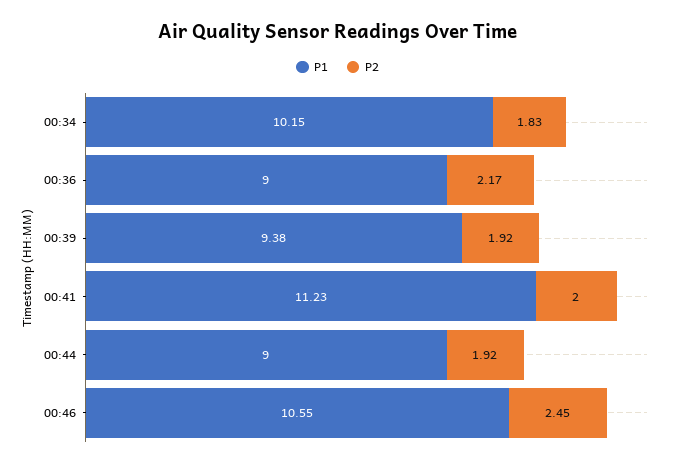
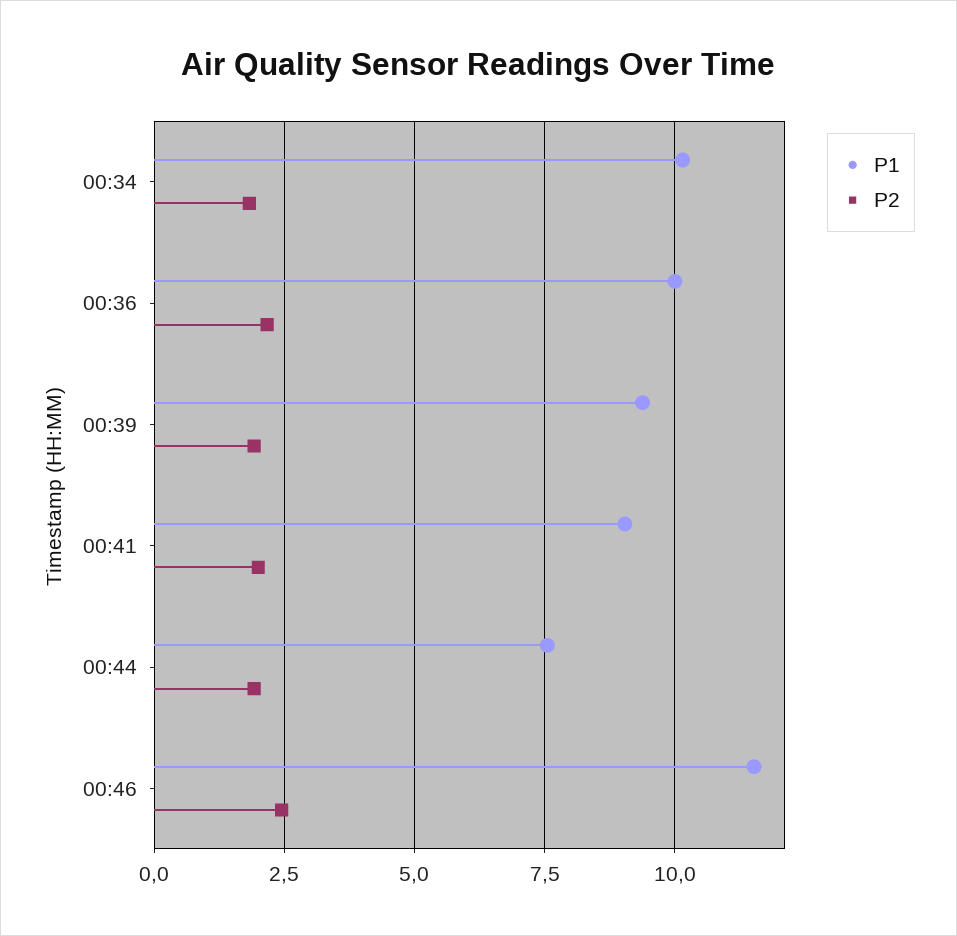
P1, 00:36: 9 -> 10
P1, 00:41: 11.23 -> 9
P1, 00:44: 9 -> 7.5
P1, 00:46: 10.55 -> 11.5

